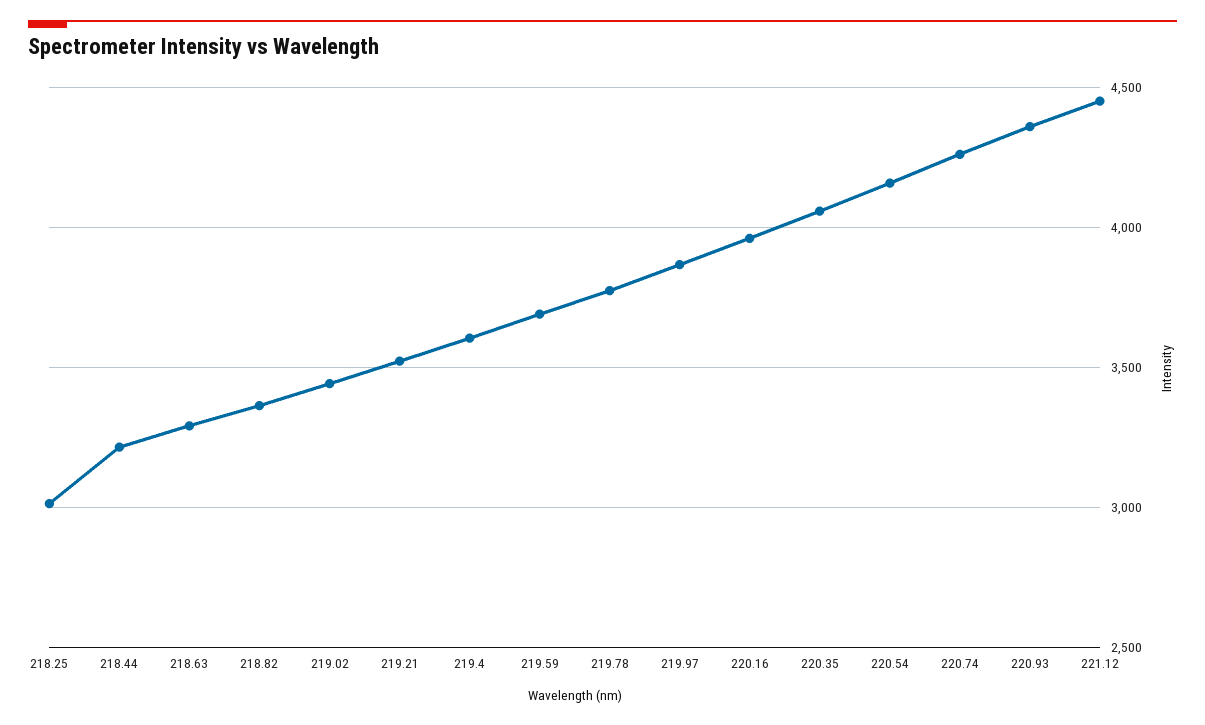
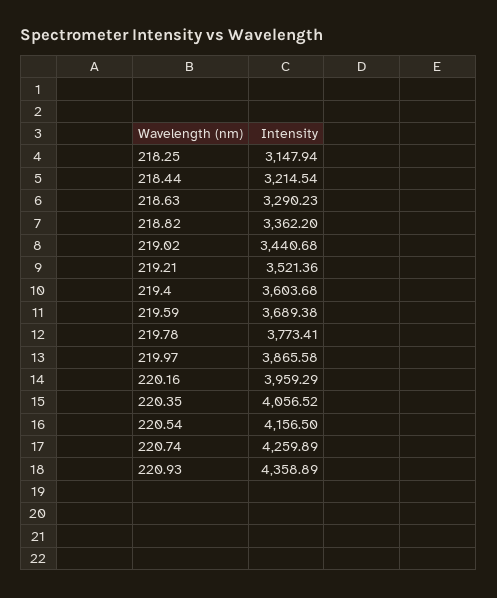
218.25: 3000 -> 3147.94
221.12: 4450 -> none

